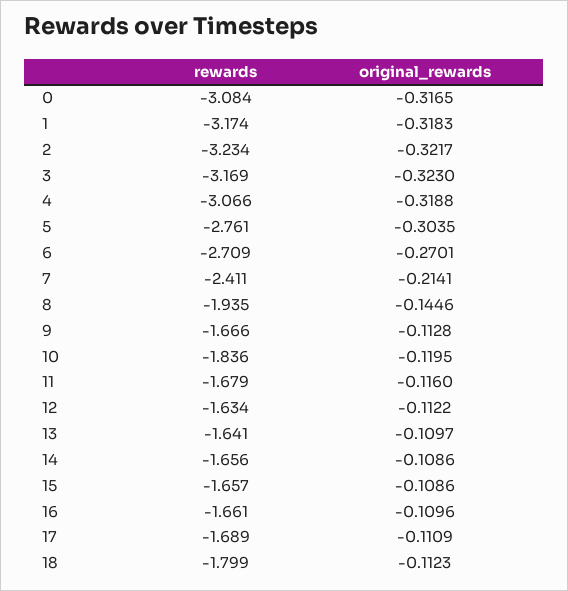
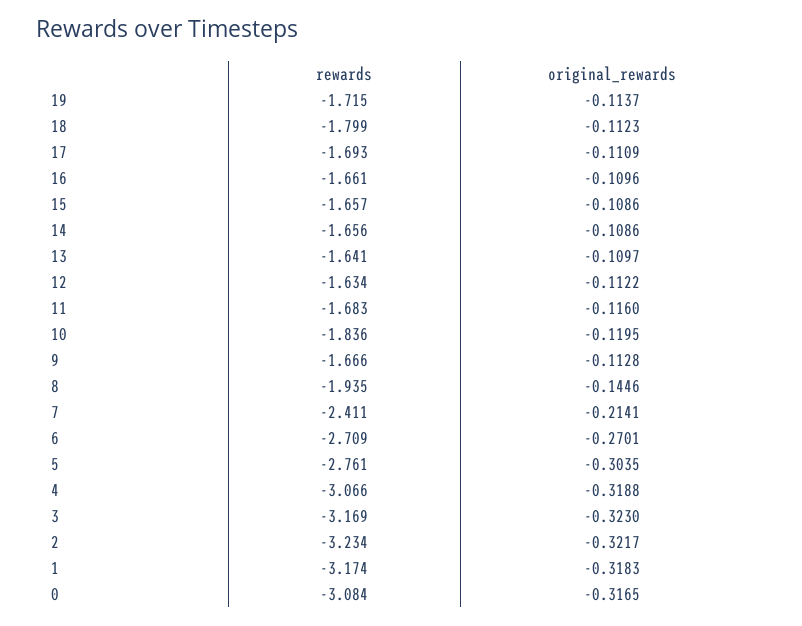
rewards, 11: -1.679 -> -1.683
rewards, 17: -1.689 -> -1.693
rewards, 19: none -> -1.715
original_rewards, 19: none -> -0.1137

